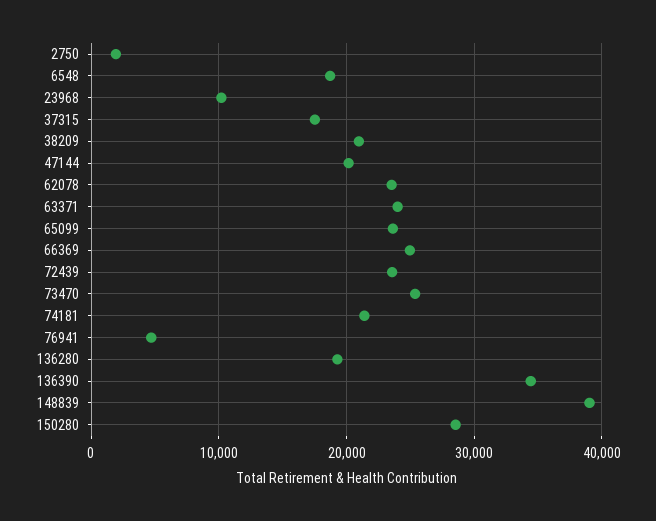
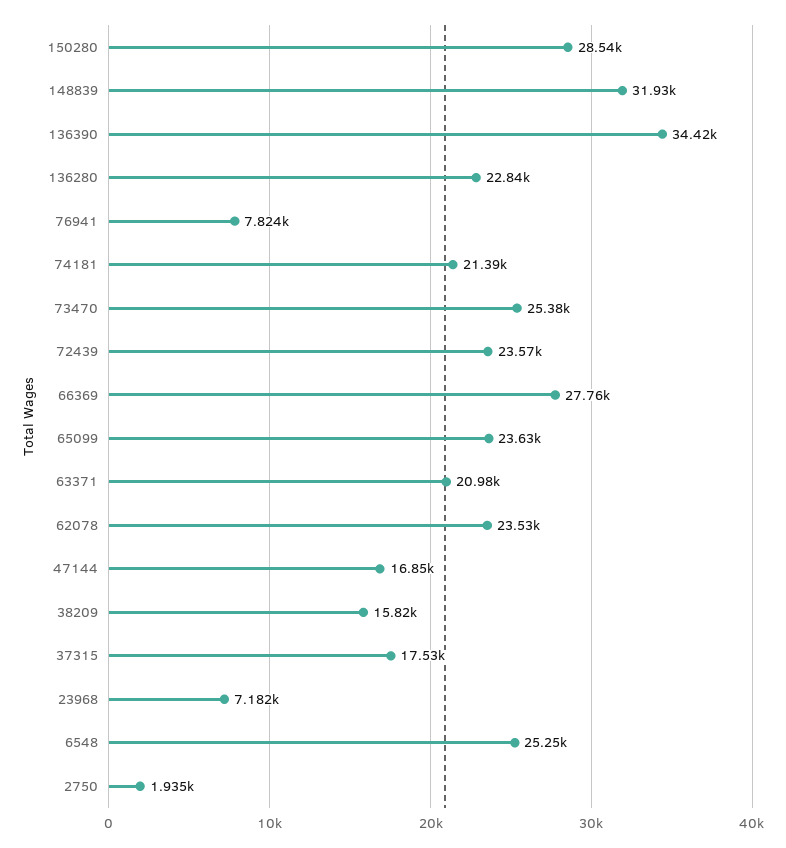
6548: 19000 -> 25250
23968: 10000 -> 7182
38209: 21000 -> 15820
47144: 20000 -> 16850
63371: 24000 -> 20980
66369: 25000 -> 27760
76941: 5000 -> 7824
136280: 19000 -> 22840
148839: 39000 -> 31930

